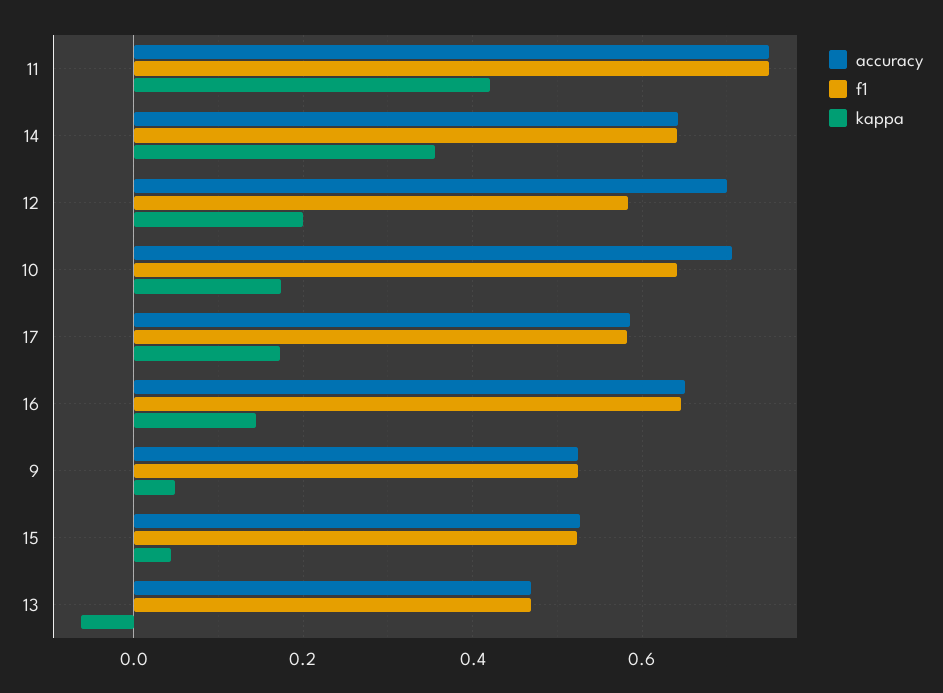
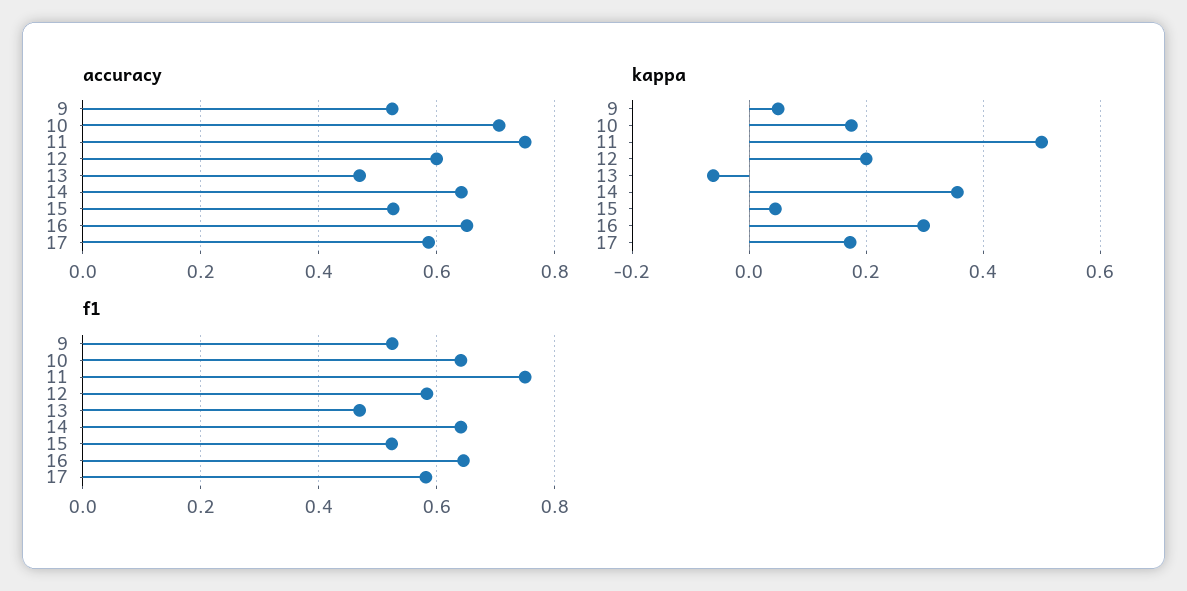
kappa, 11: 0.42 -> 0.5
accuracy, 12: 0.7 -> 0.6
kappa, 16: 0.14 -> 0.3

